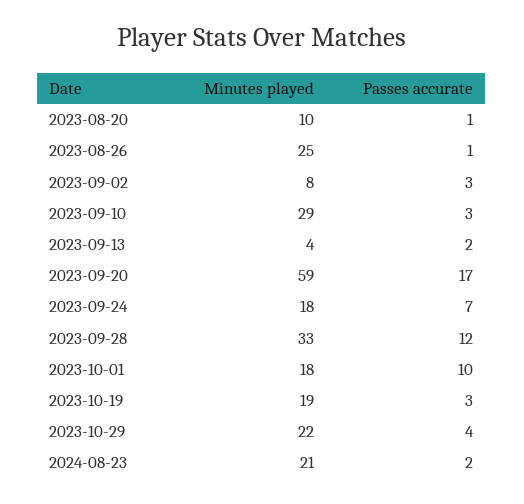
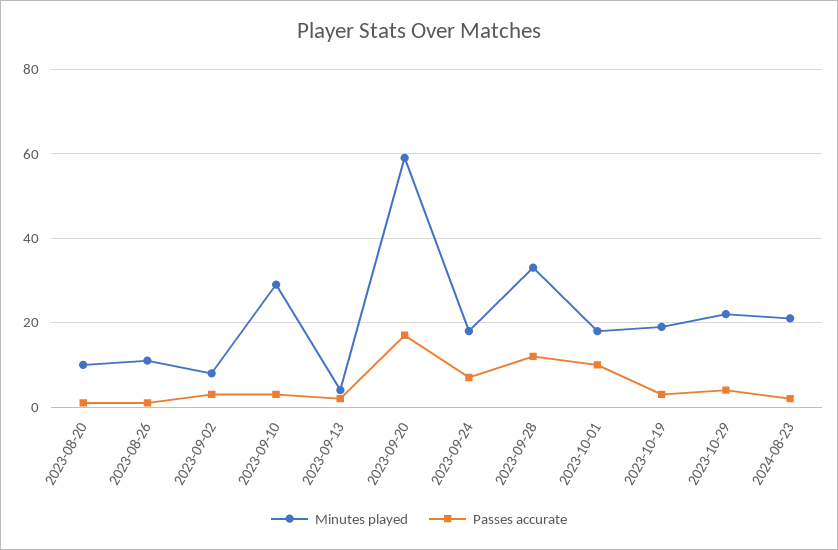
Minutes played, 2023-08-26: 25 -> 10

